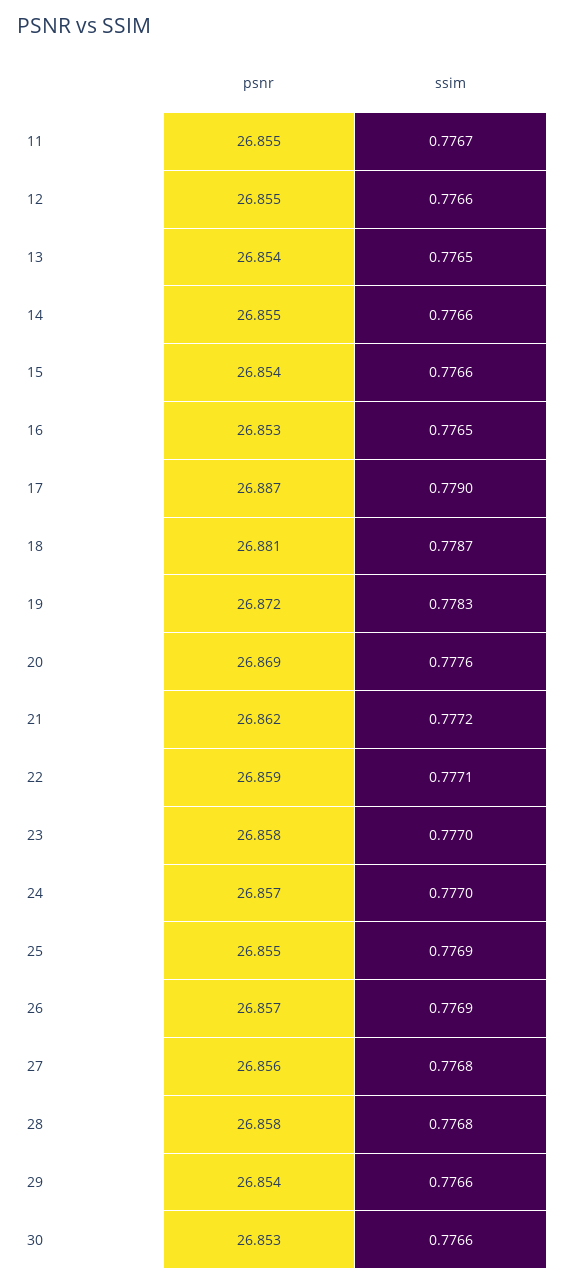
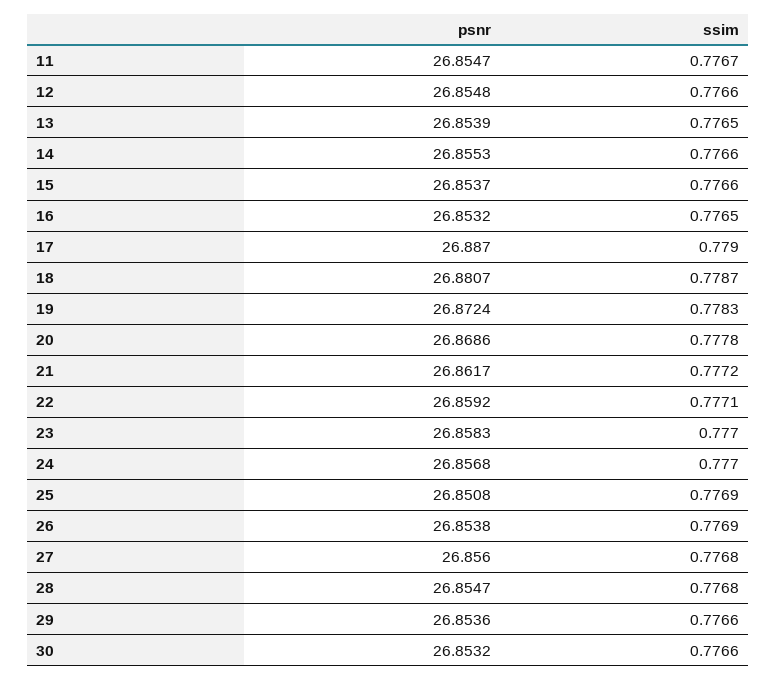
ssim, 20: 0.7776 -> 0.7778
psnr, 25: 26.855 -> 26.8508
psnr, 26: 26.857 -> 26.8538
psnr, 28: 26.858 -> 26.8547

